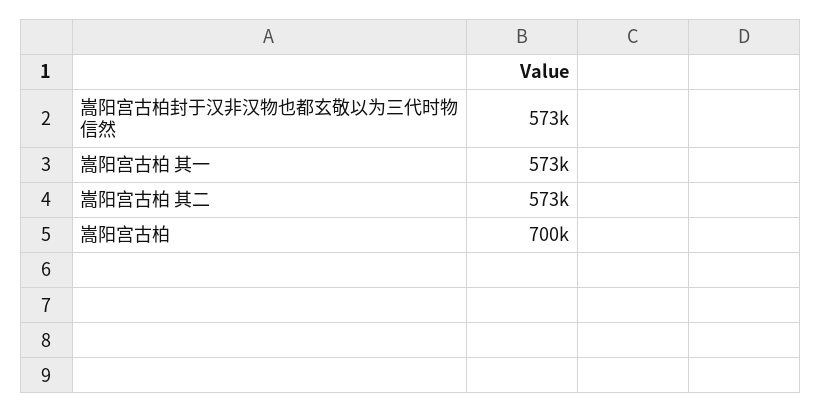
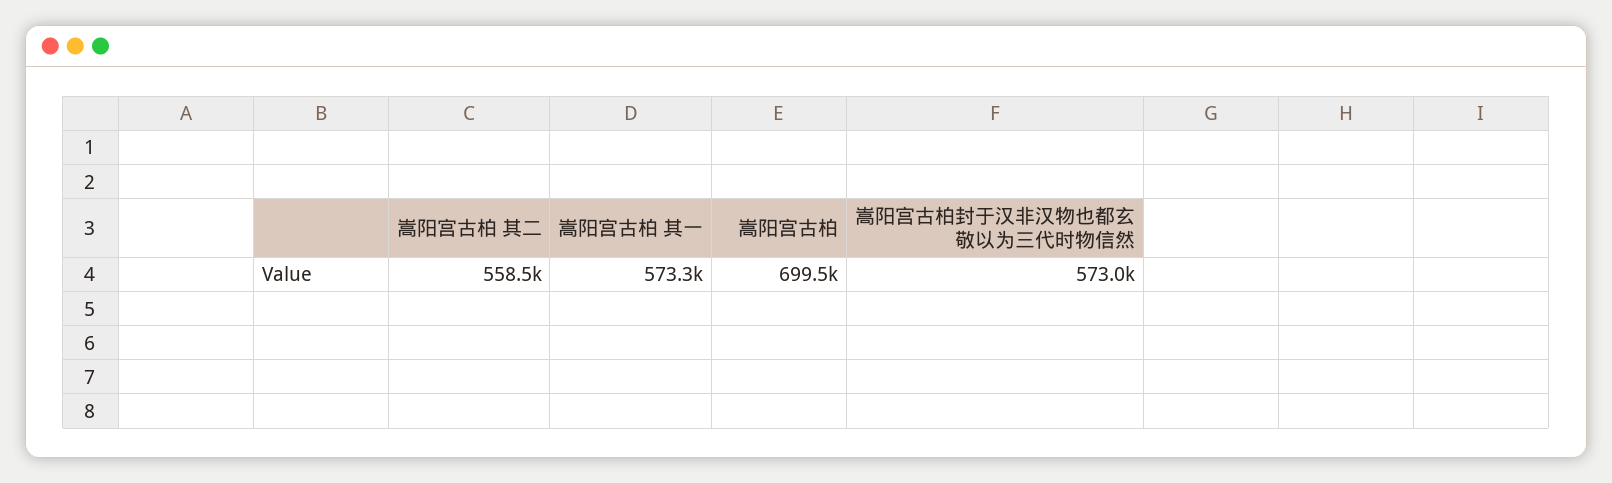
嵩阳宫古柏 其二: 573000 -> 558500

